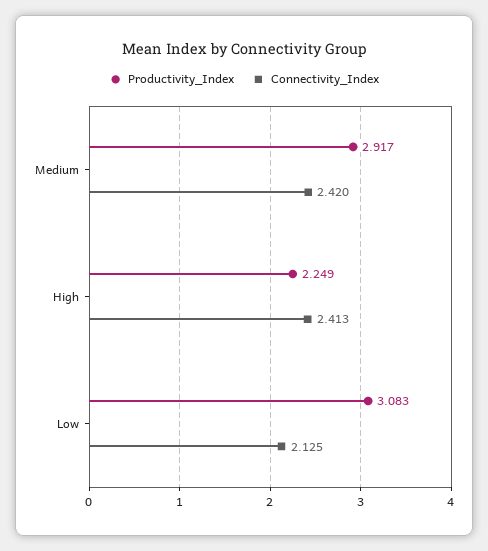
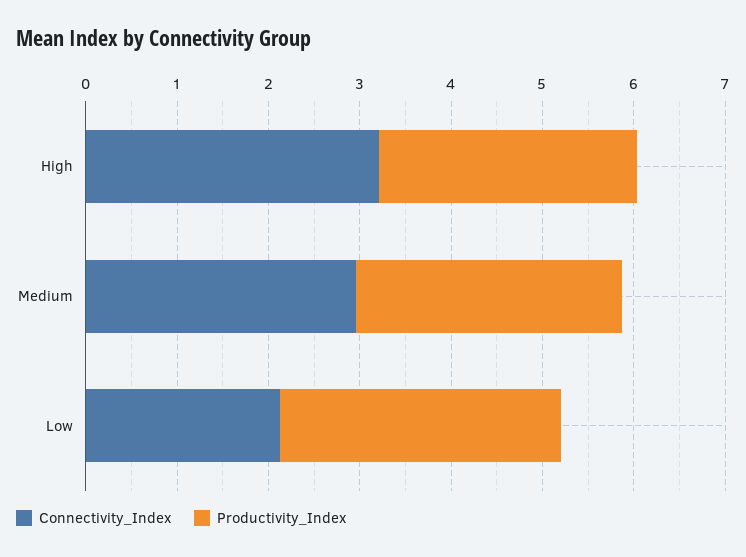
Connectivity_Index, Medium: 2.42 -> 3
Productivity_Index, High: 2.249 -> 2.8
Connectivity_Index, High: 2.413 -> 3.2

